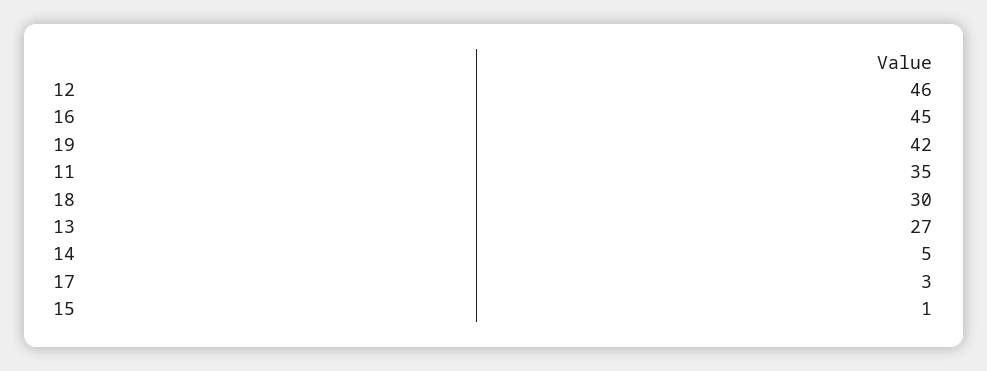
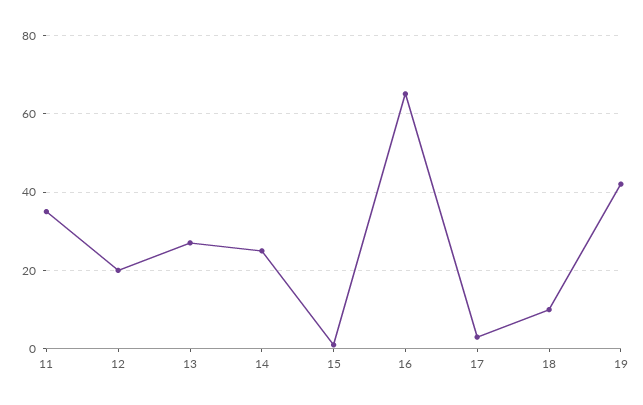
12: 46 -> 20
16: 45 -> 65
18: 30 -> 10
14: 5 -> 25

